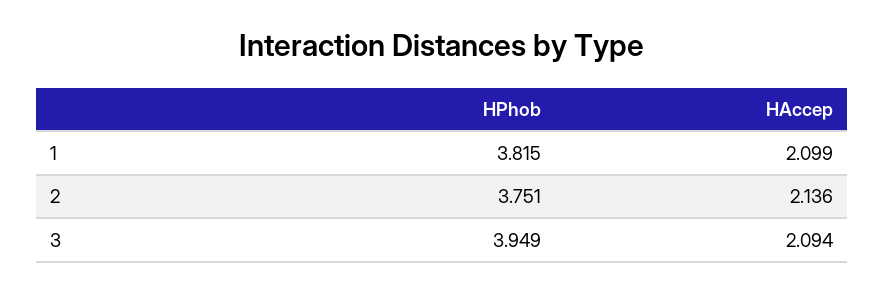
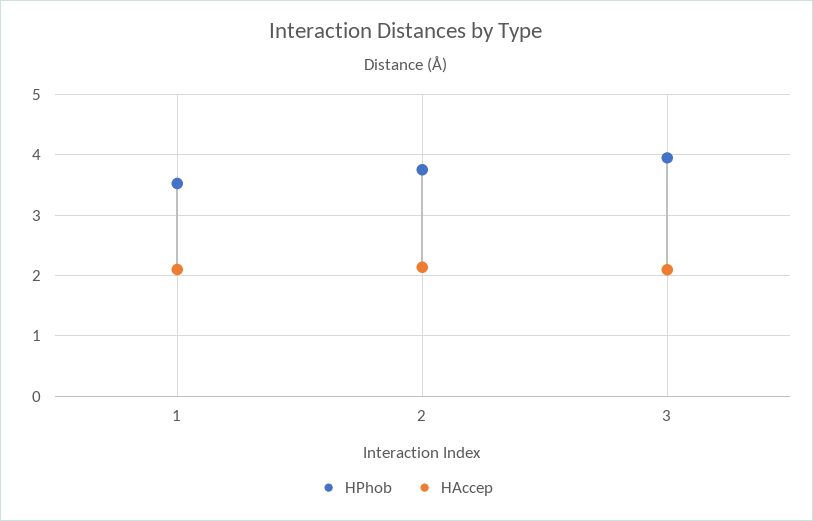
HPhob, 1: 3.815 -> 3.5

